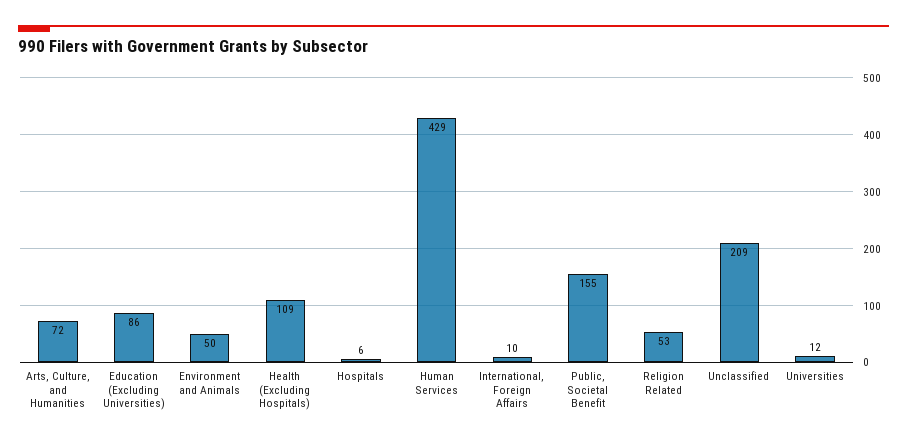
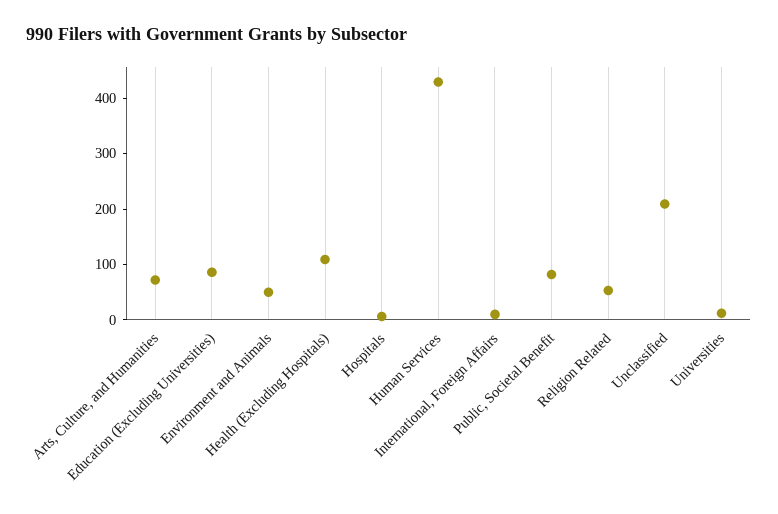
Public, Societal Benefit: 155 -> 80

